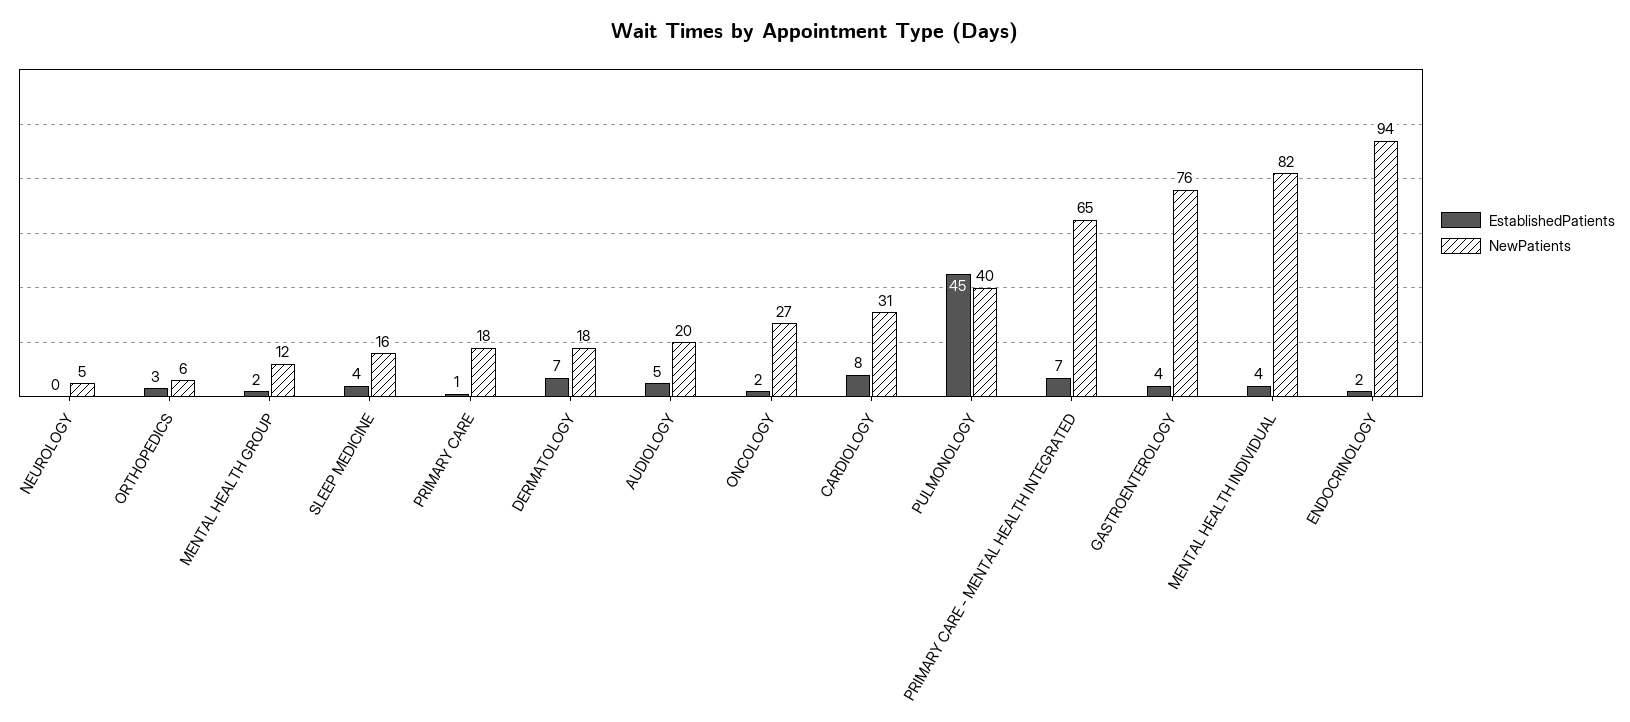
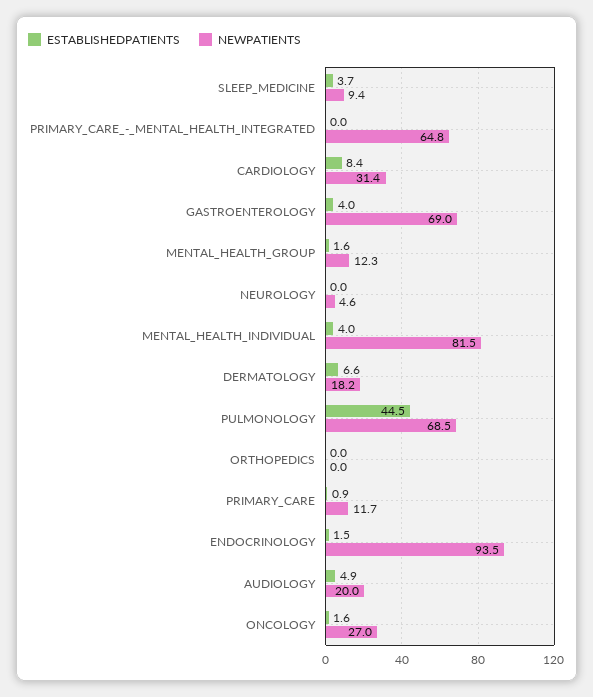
EstablishedPatients, ORTHOPEDICS: 3 -> 0
NewPatients, ORTHOPEDICS: 6 -> 0
NewPatients, SLEEP MEDICINE: 16 -> 9.4
NewPatients, PRIMARY CARE: 18 -> 11.7
NewPatients, PULMONOLOGY: 40 -> 68.5
EstablishedPatients, PRIMARY CARE - MENTAL HEALTH INTEGRATED: 7 -> 0
NewPatients, GASTROENTEROLOGY: 76 -> 69

